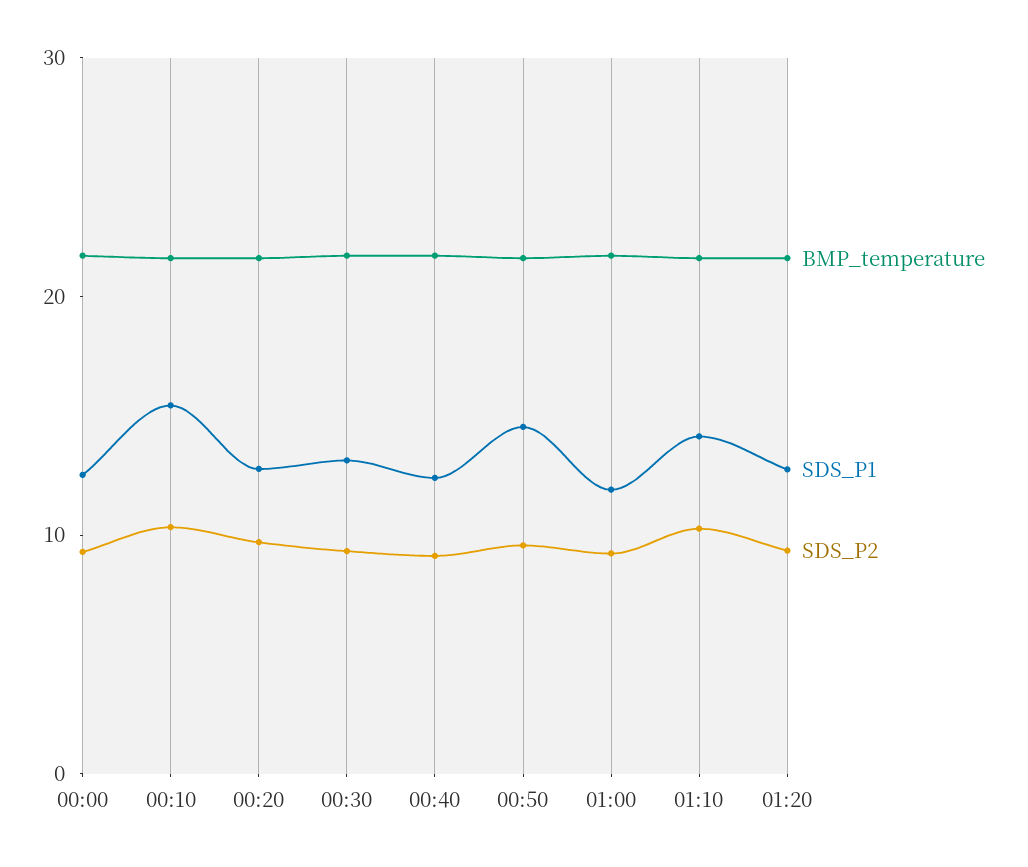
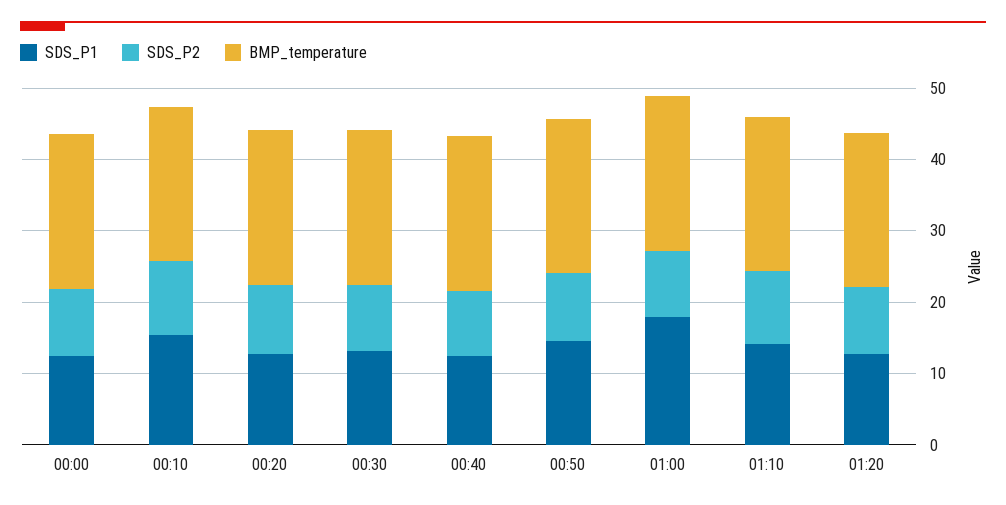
SDS_P1, 01:00: 12 -> 18

